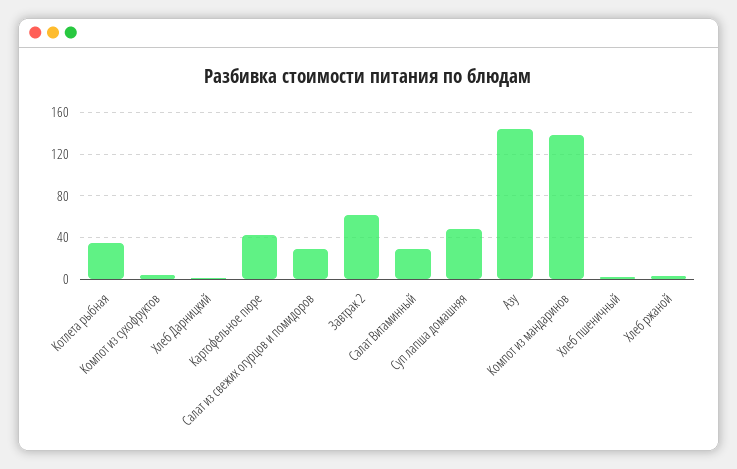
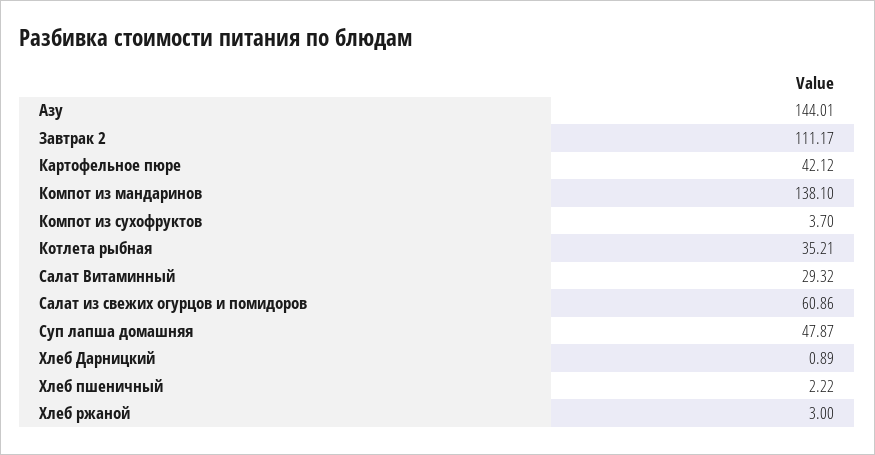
Салат из свежих огурцов и помидоров: 30 -> 60.86
Завтрак 2: 60 -> 111.17

